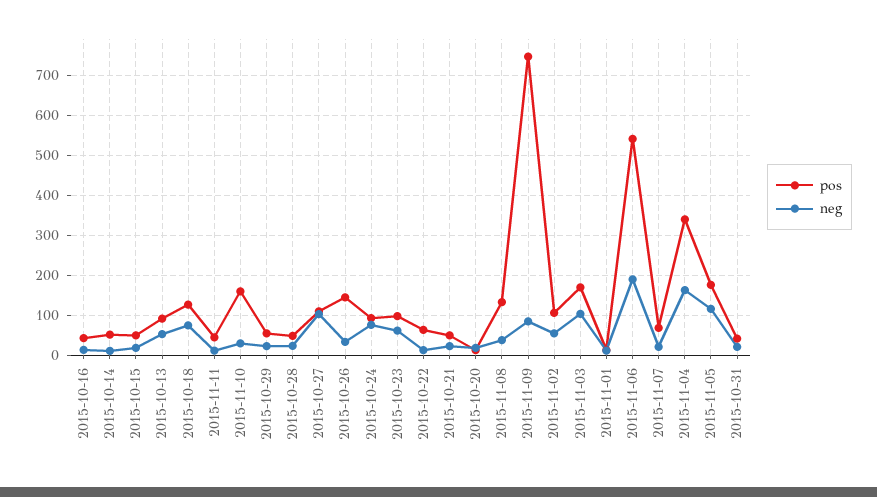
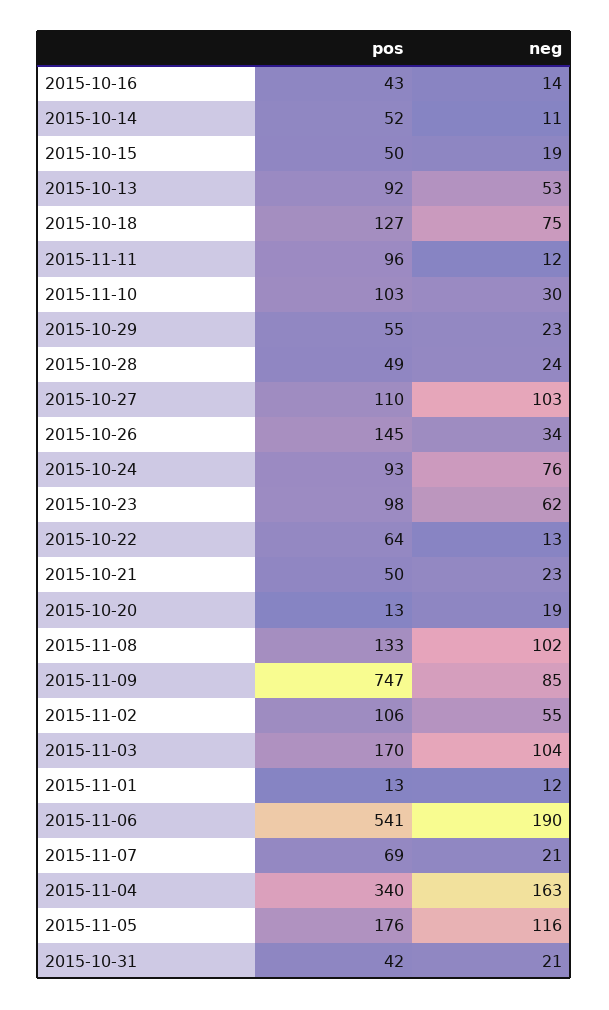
pos, 2015-11-11: 40 -> 96
pos, 2015-11-10: 160 -> 103
neg, 2015-11-08: 40 -> 102

